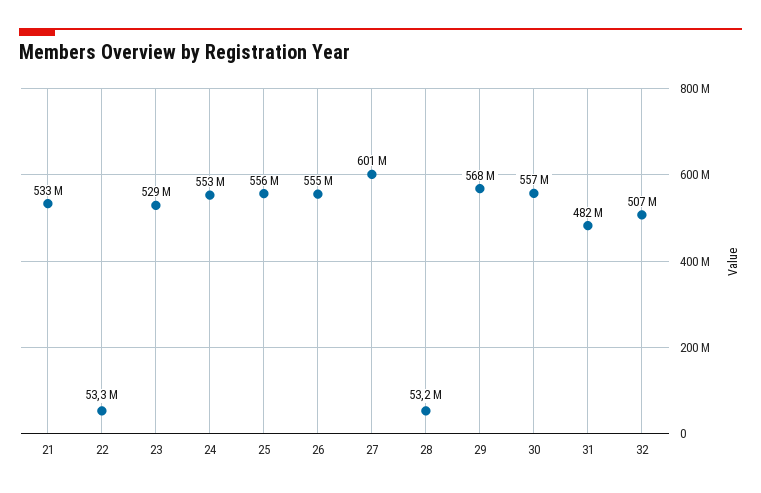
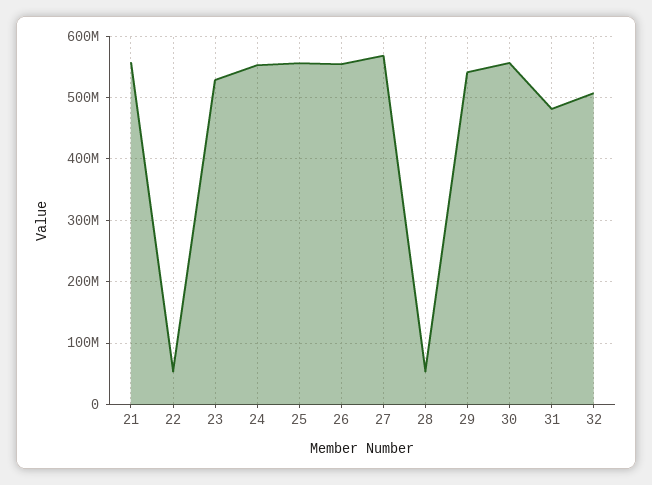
21: 533000000 -> 560000000
27: 601000000 -> 570000000
29: 568000000 -> 540000000

